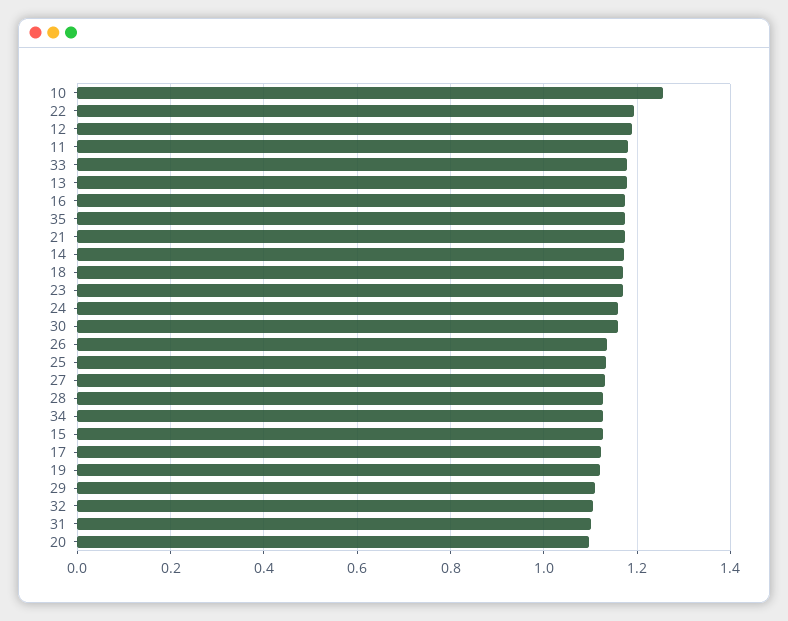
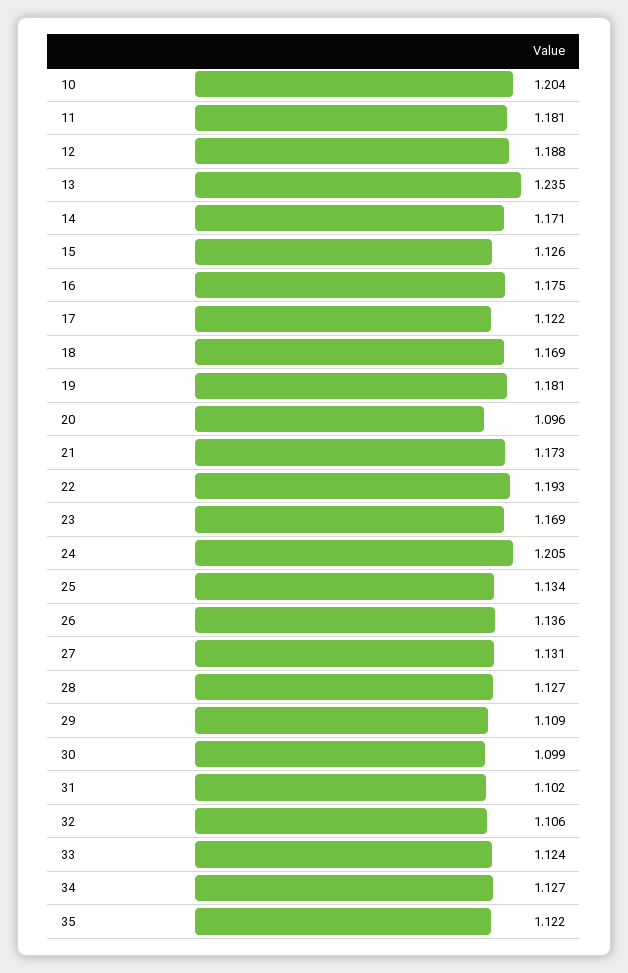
10: 1.26 -> 1.204
33: 1.18 -> 1.124
13: 1.18 -> 1.235
35: 1.18 -> 1.122
24: 1.16 -> 1.205
30: 1.16 -> 1.099
19: 1.12 -> 1.181

